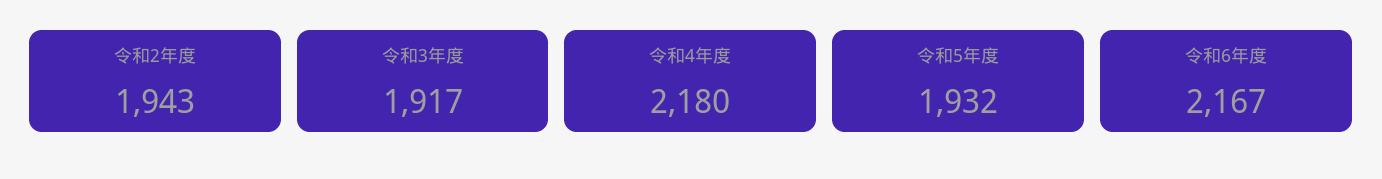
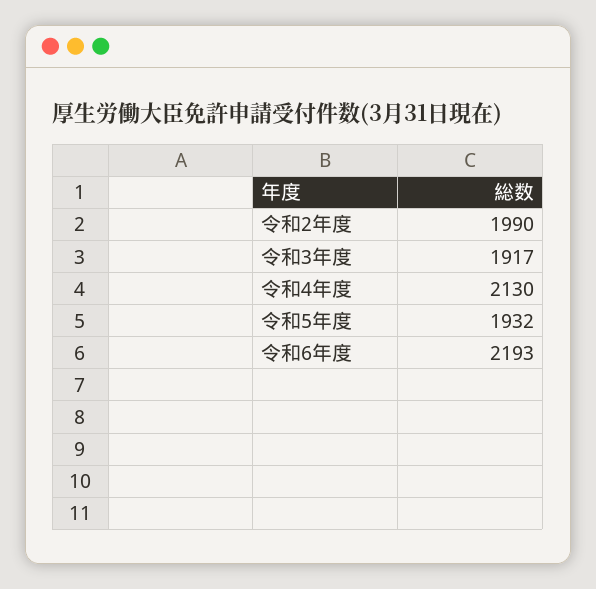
令和2年度: 1943 -> 1990
令和4年度: 2180 -> 2130
令和6年度: 2167 -> 2193

